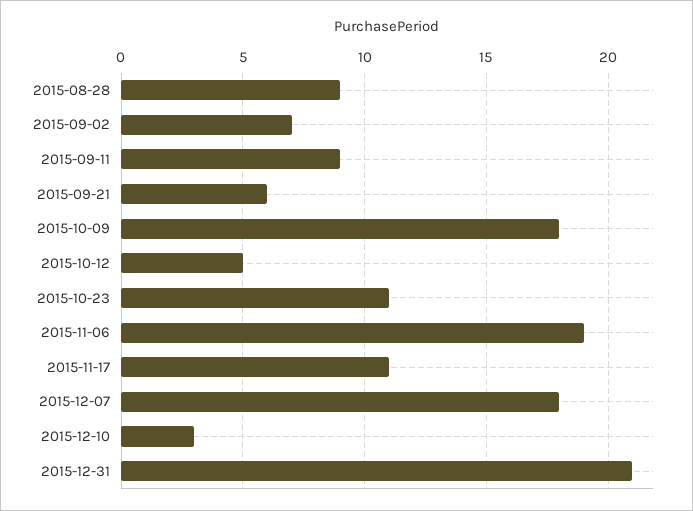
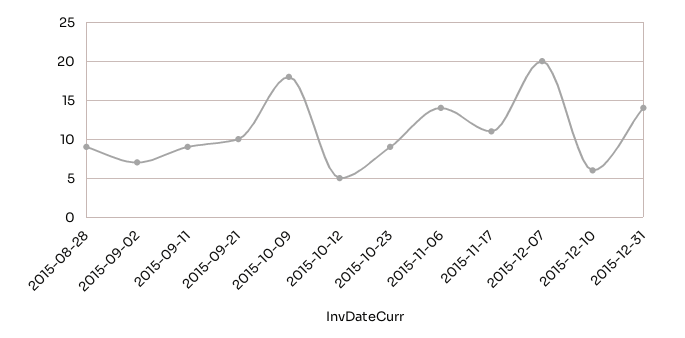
2015-09-21: 6 -> 10
2015-10-23: 11 -> 9
2015-11-06: 19 -> 14
2015-12-07: 18 -> 20
2015-12-10: 3 -> 6
2015-12-31: 21 -> 14

